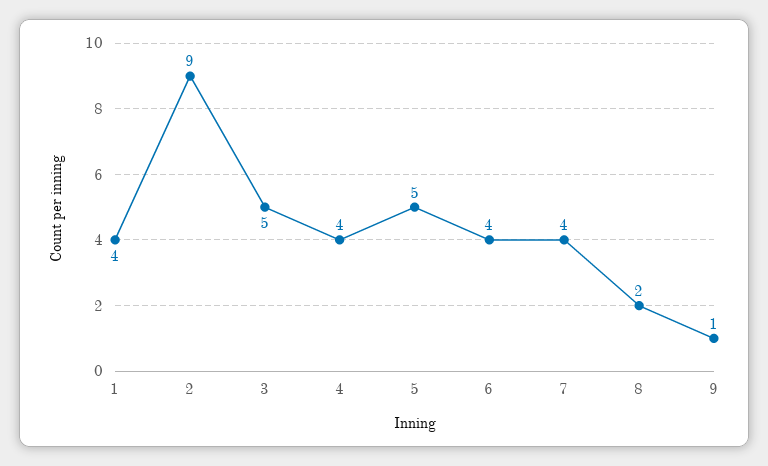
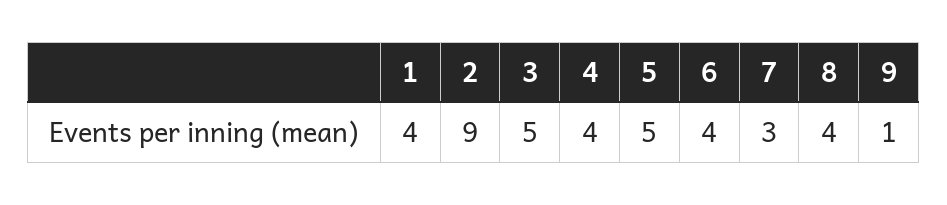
7: 4 -> 3
8: 2 -> 4

